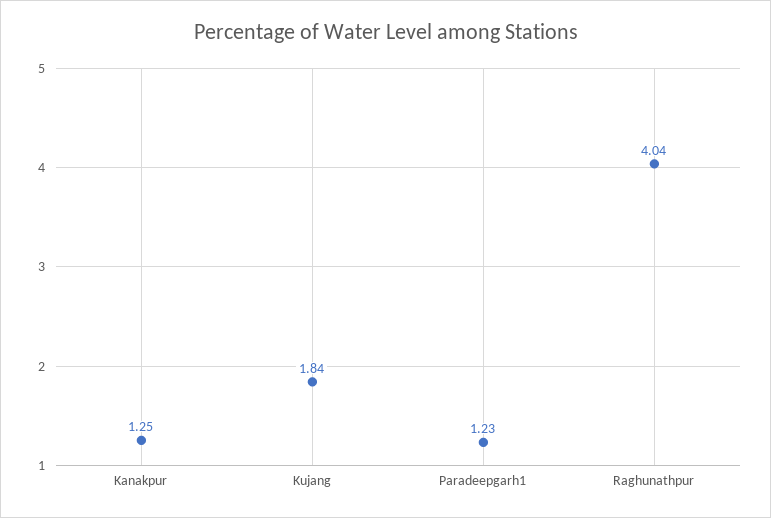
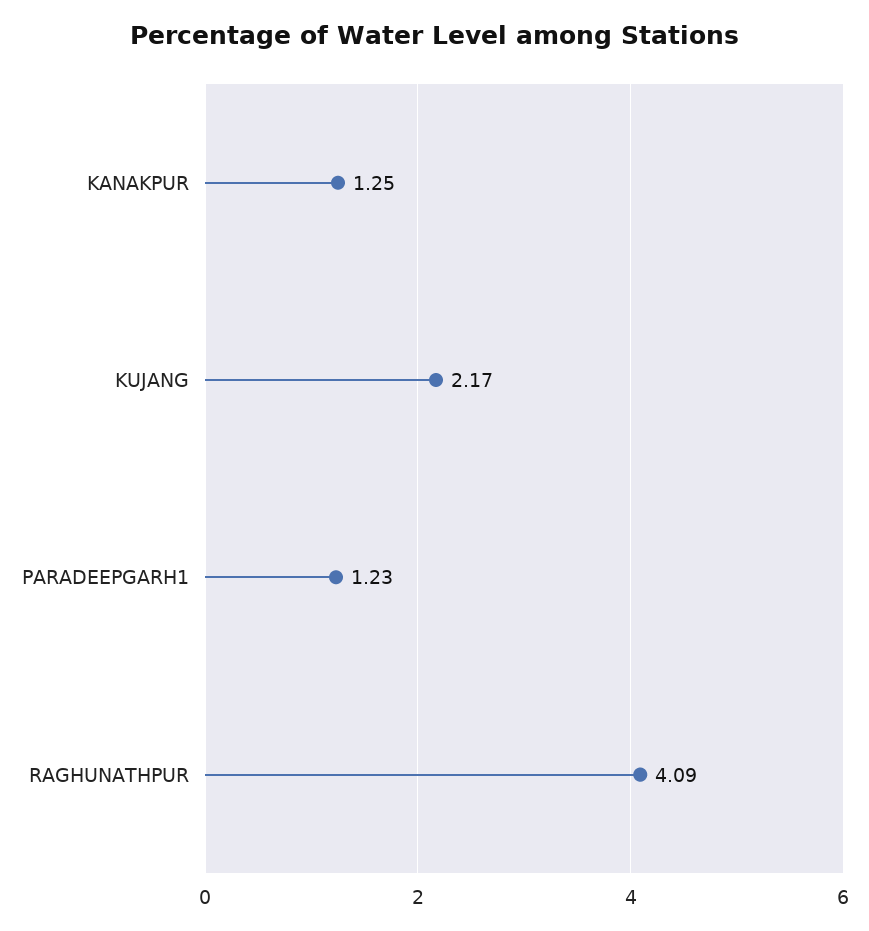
Kujang: 1.84 -> 2.17
Raghunathpur: 4.04 -> 4.09

